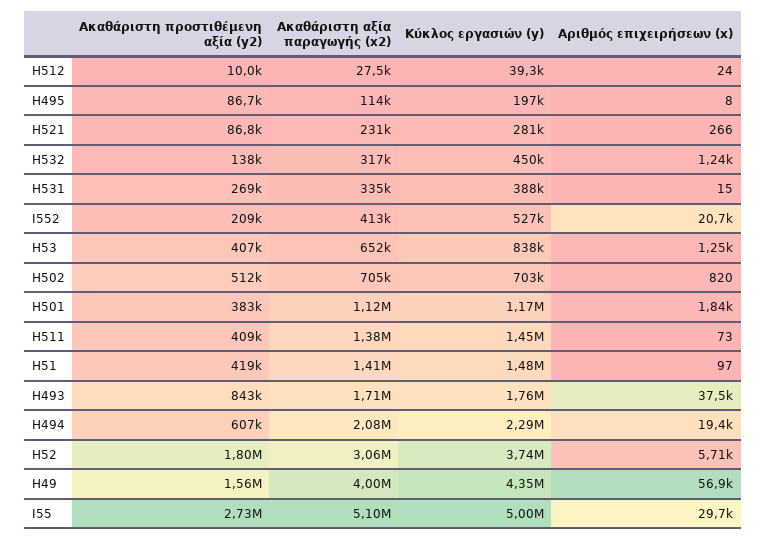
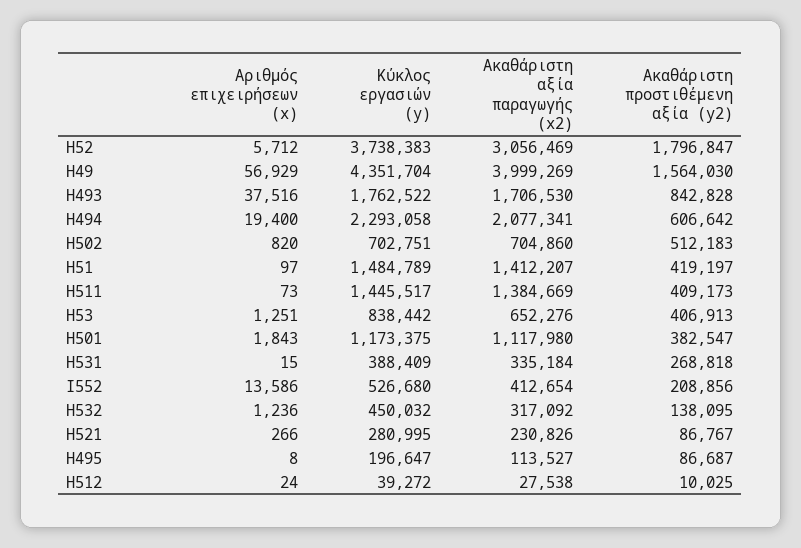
Αριθμός επιχειρήσεων (x), I552: 20700 -> 13586
Ακαθάριστη προστιθέμενη αξία (y2), I55: 2730000 -> none
Ακαθάριστη αξία παραγωγής (x2), I55: 5100000 -> none
Κύκλος εργασιών (y), I55: 5000000 -> none
Αριθμός επιχειρήσεων (x), I55: 29700 -> none

